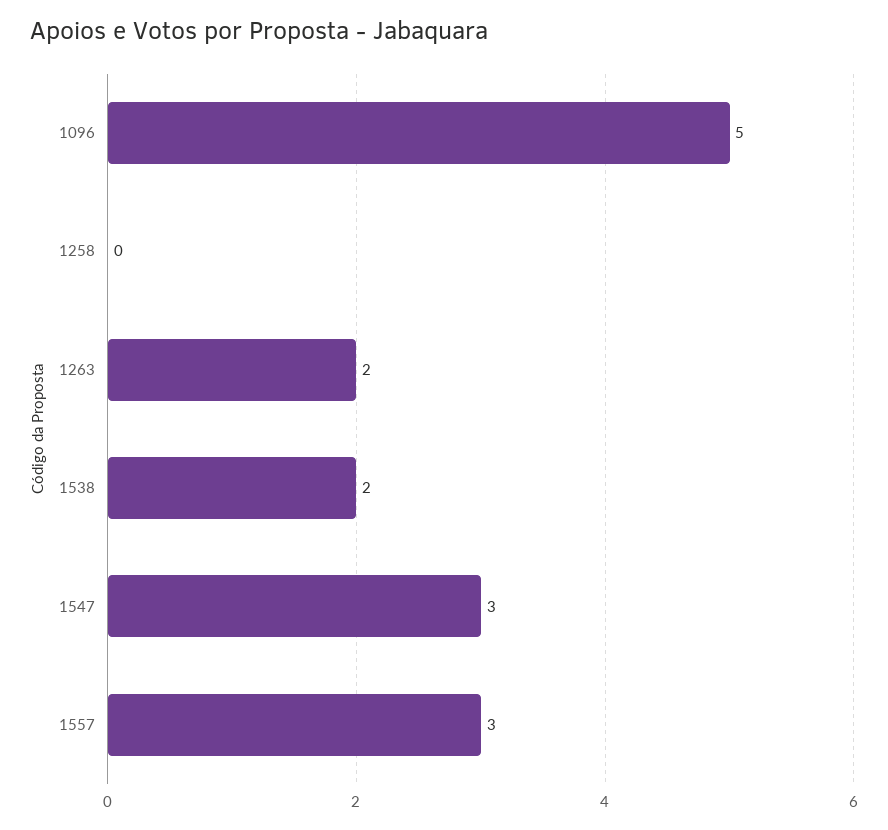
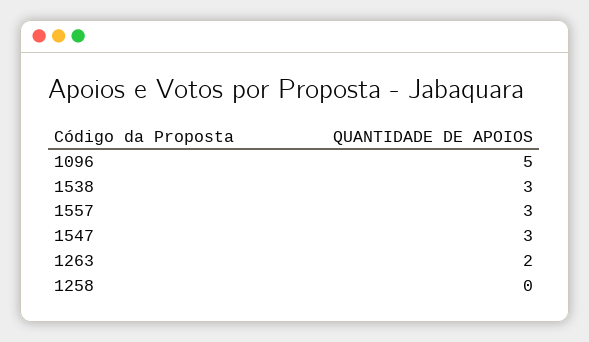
1538: 2 -> 3

